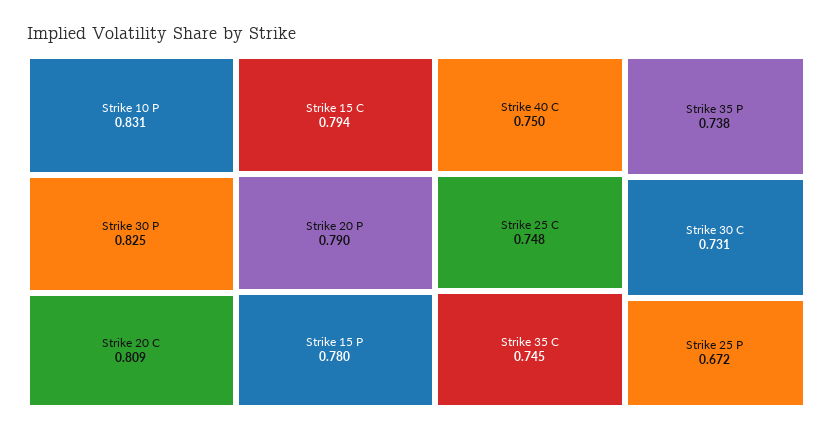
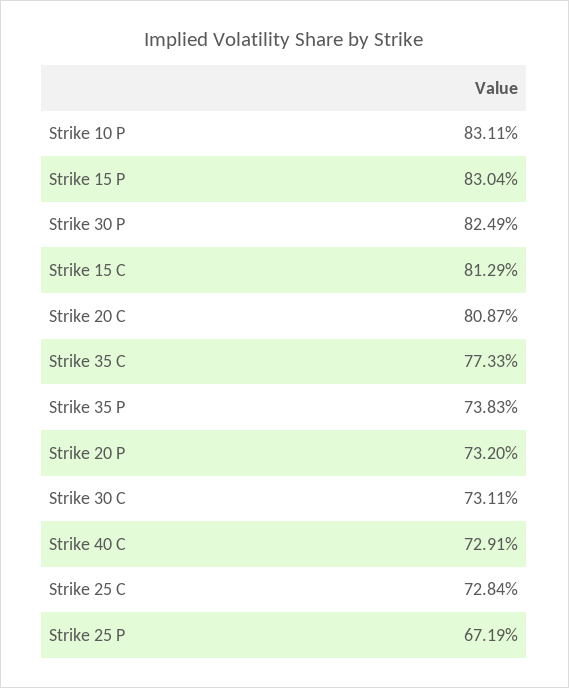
Strike 15 C: 0.794 -> 0.8129
Strike 20 P: 0.79 -> 0.732
Strike 15 P: 0.78 -> 0.8304
Strike 40 C: 0.75 -> 0.7291
Strike 25 C: 0.748 -> 0.7284
Strike 35 C: 0.745 -> 0.7733

